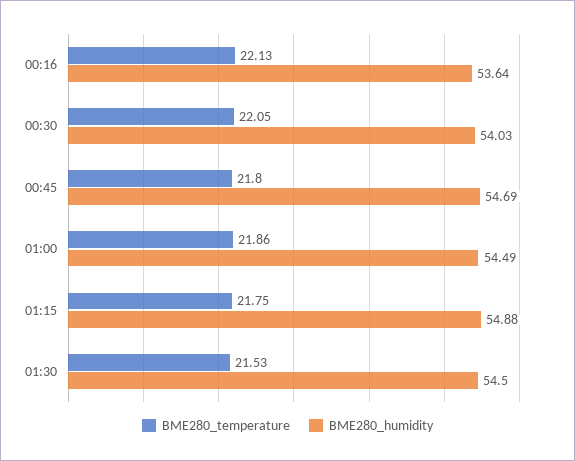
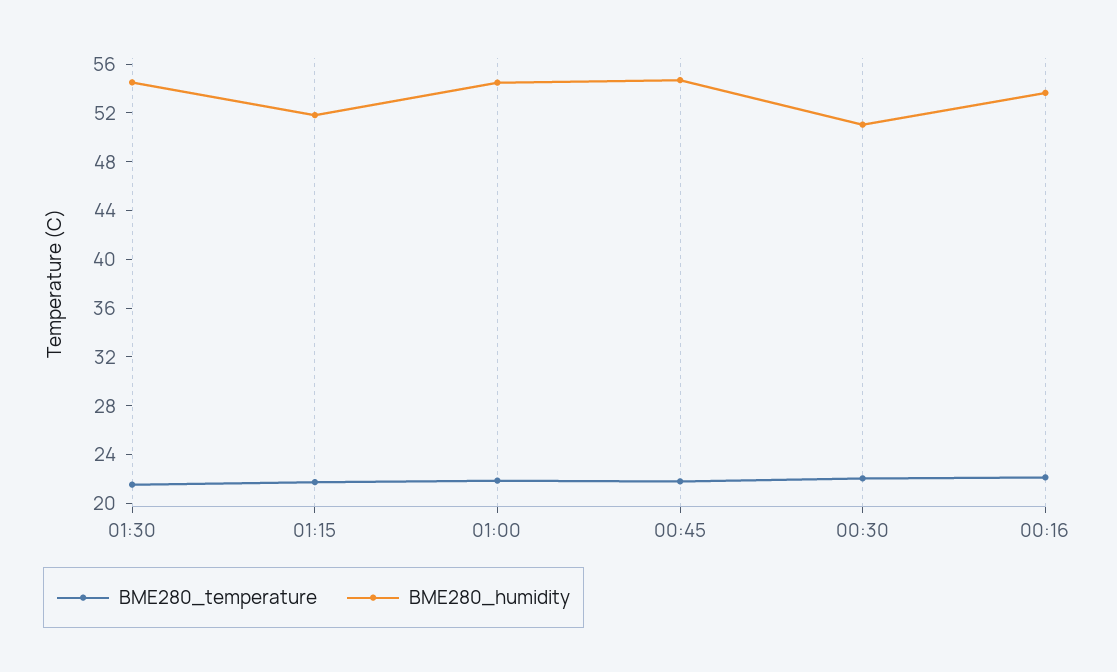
BME280_humidity, 00:30: 54.03 -> 51
BME280_humidity, 01:15: 54.88 -> 52

